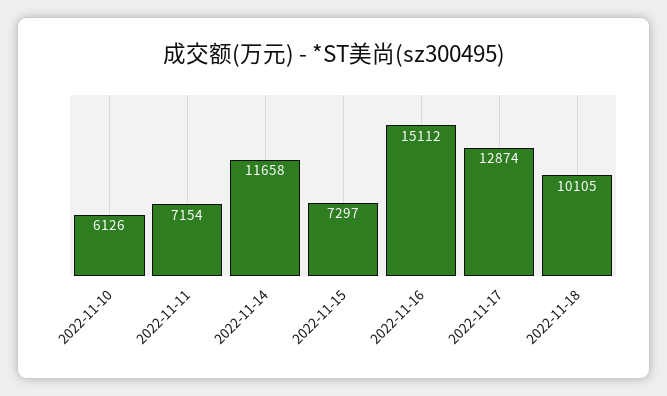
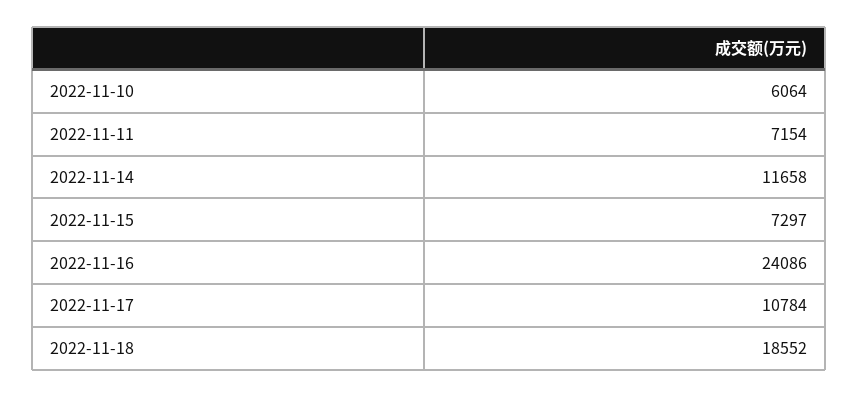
2022-11-10: 6126 -> 6064
2022-11-16: 15112 -> 24086
2022-11-17: 12874 -> 10784
2022-11-18: 10105 -> 18552

